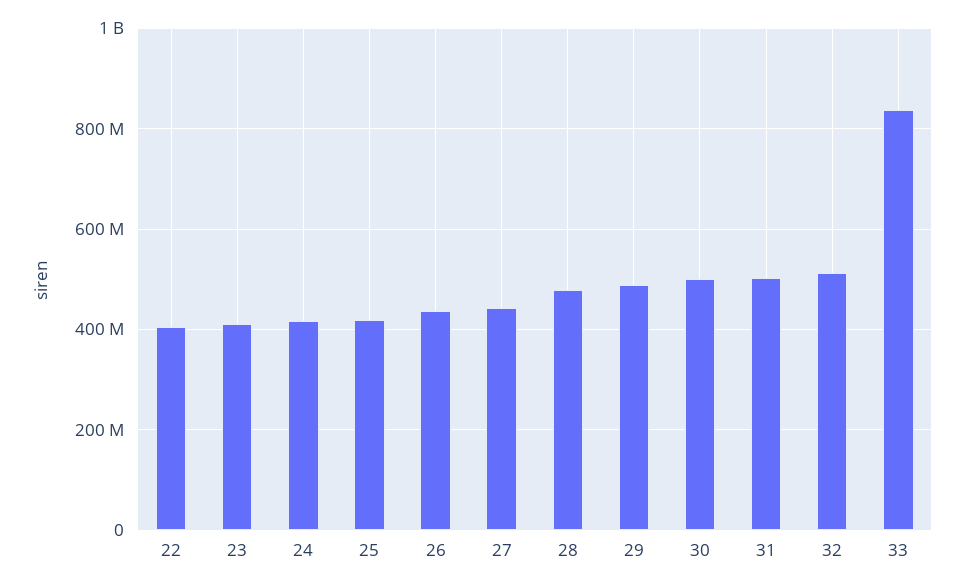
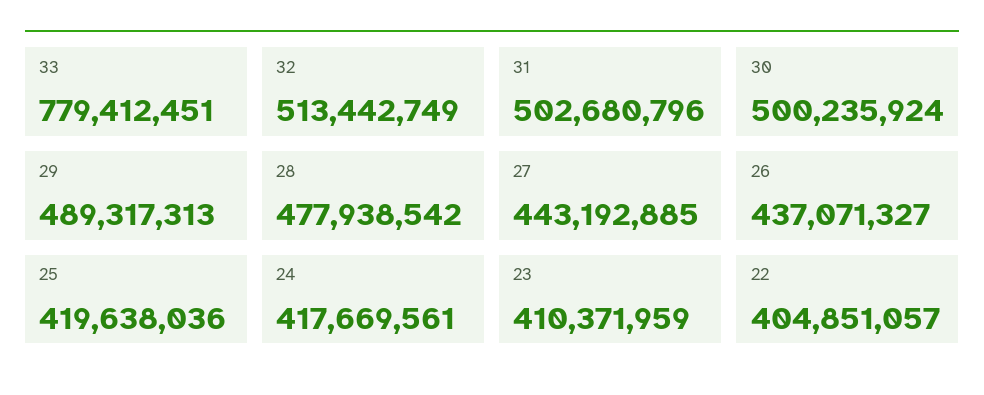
33: 840000000 -> 779412451

